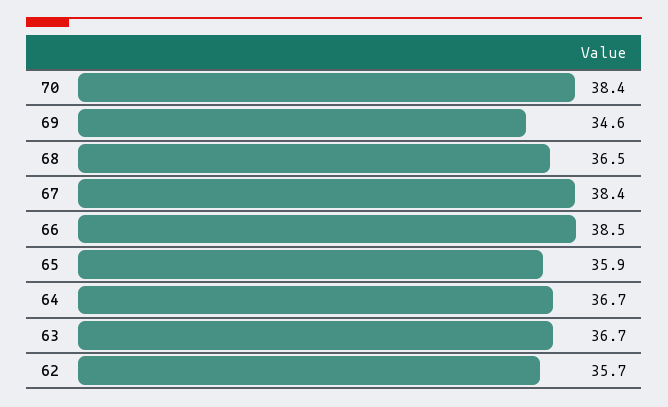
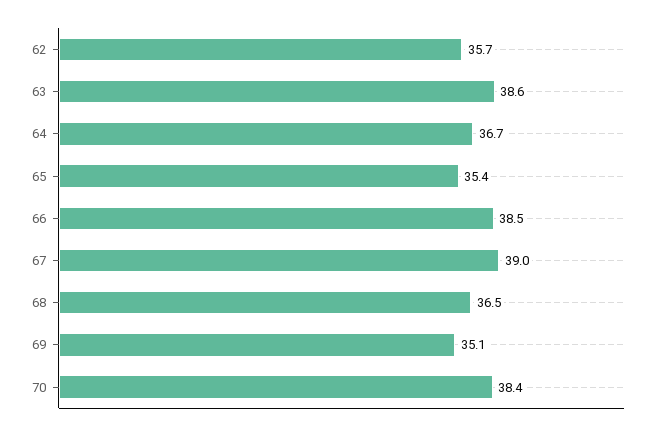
69: 34.6 -> 35.1
67: 38.4 -> 39
65: 35.9 -> 35.4
63: 36.7 -> 38.6

